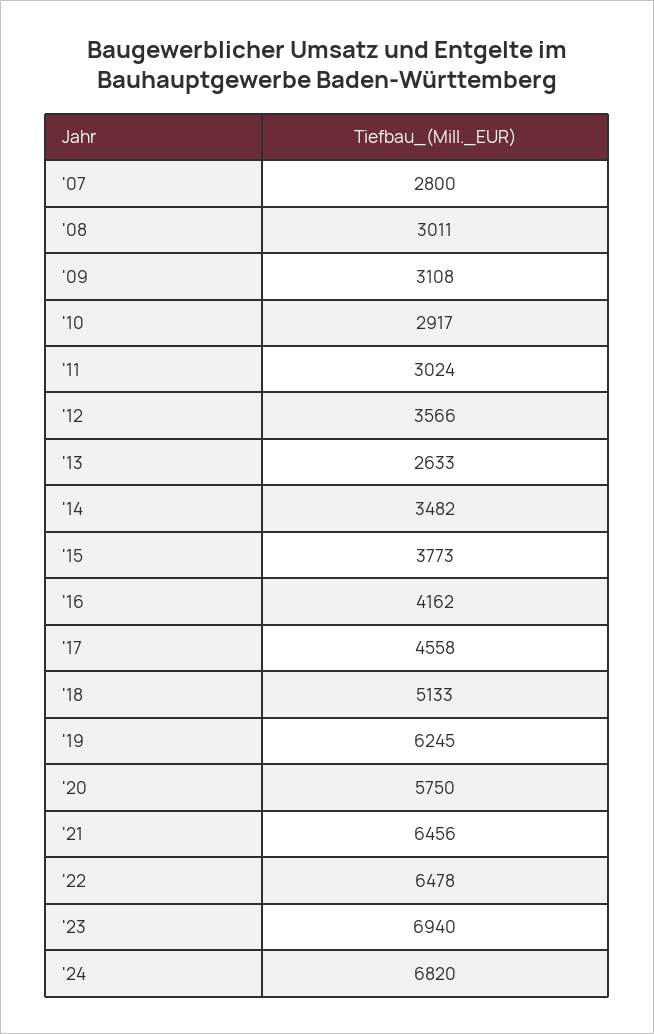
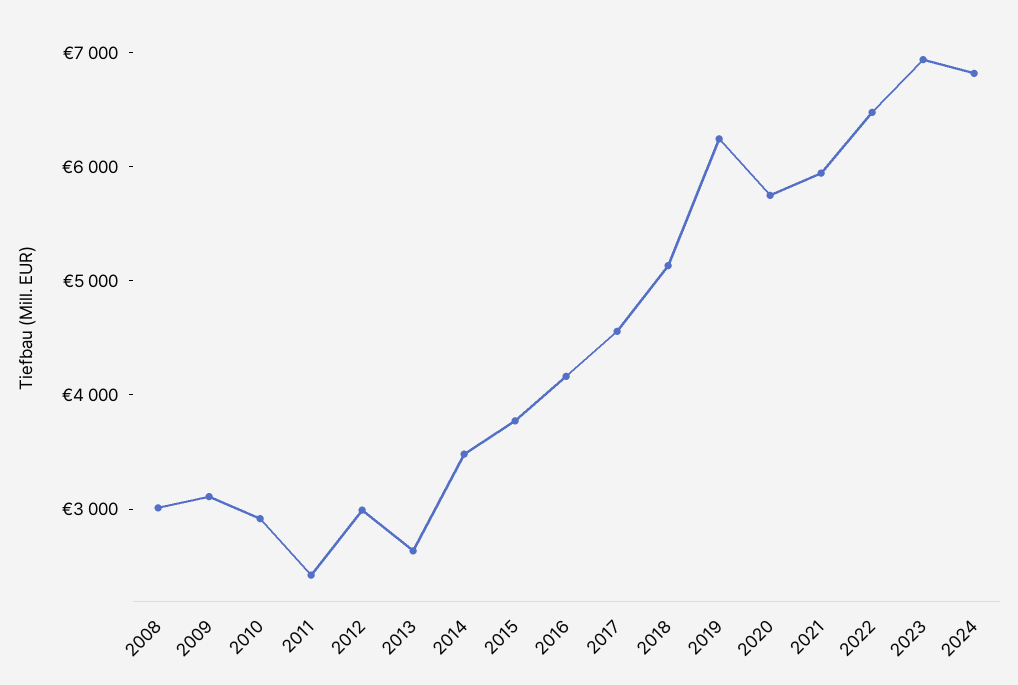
'07: 2800 -> none
'11: 3024 -> 2400
'12: 3566 -> 3000
'21: 6456 -> 6000

